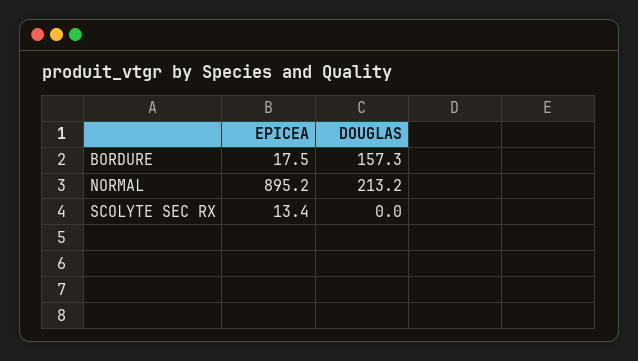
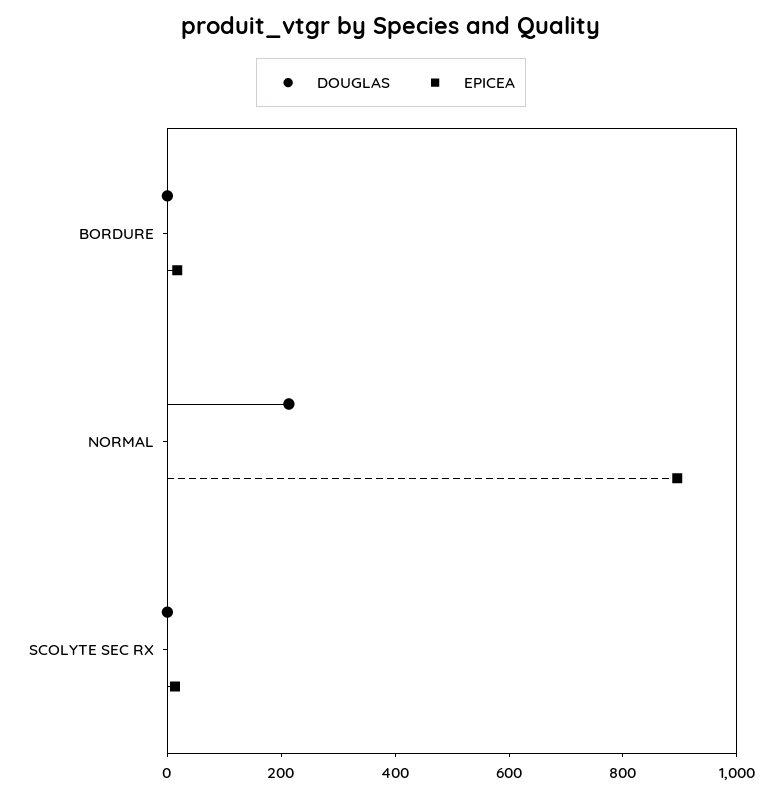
DOUGLAS, BORDURE: 157.3 -> 0

